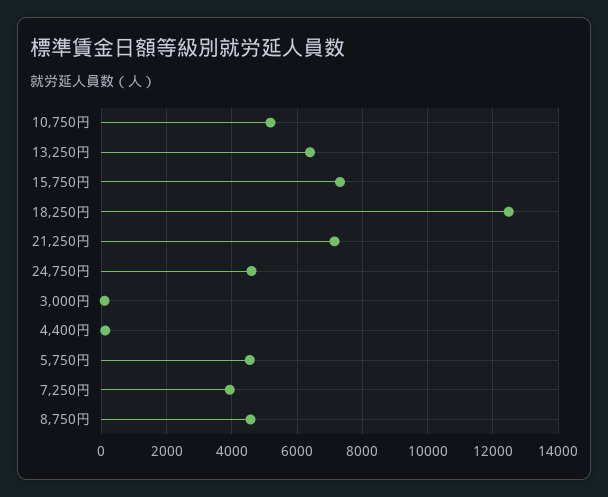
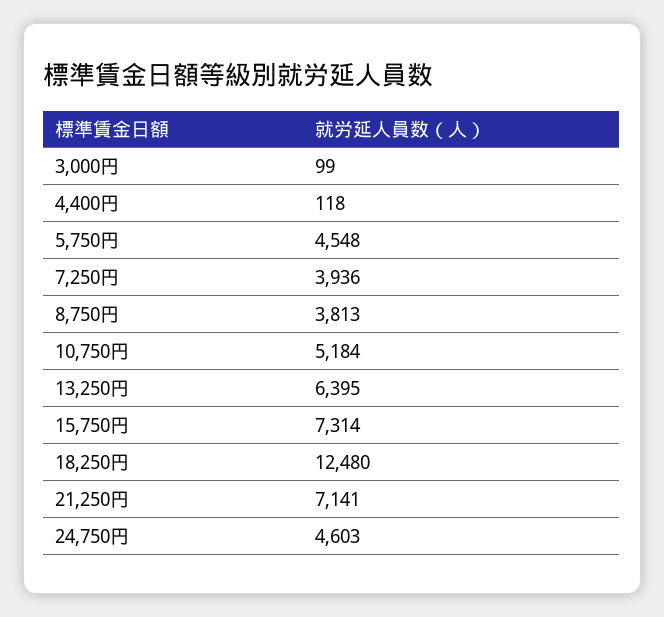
8,750円: 4600 -> 3813

